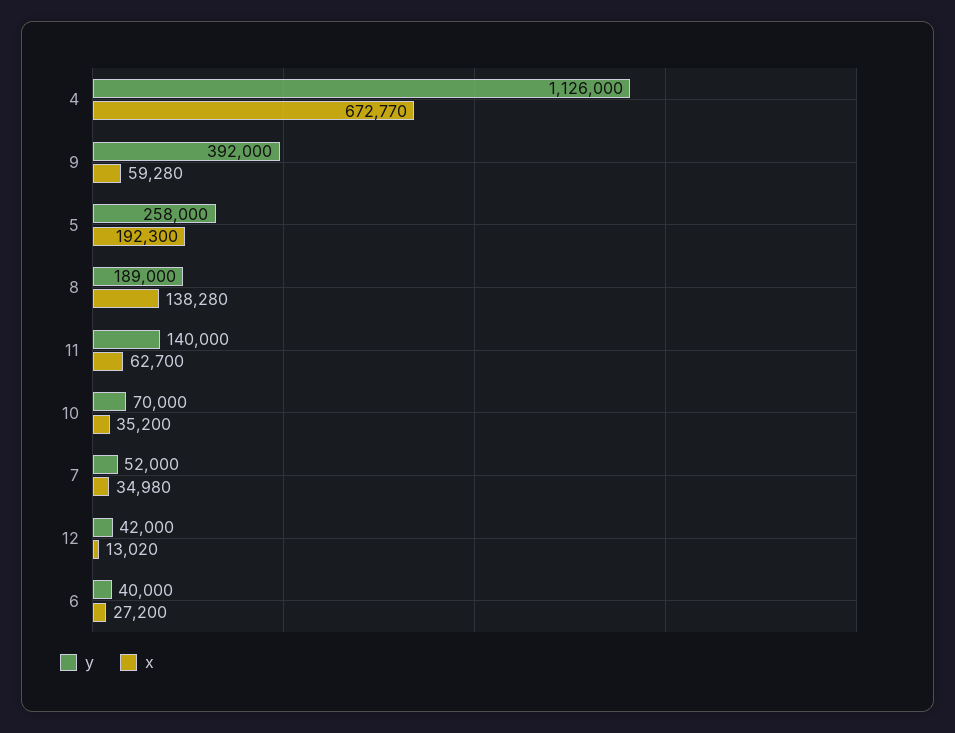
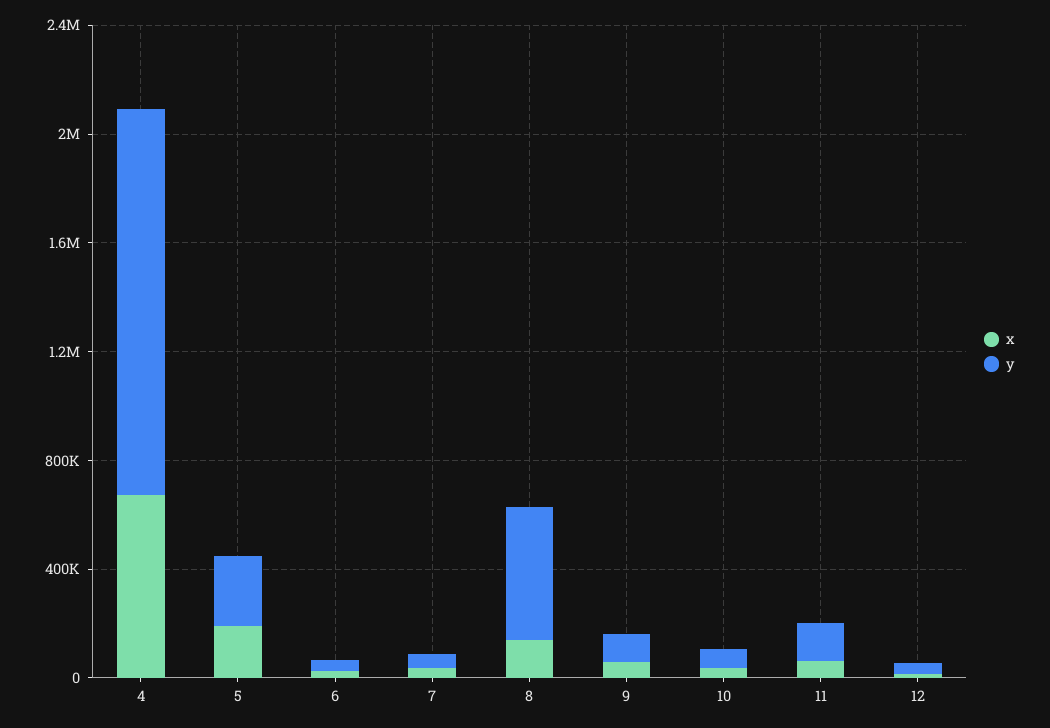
y, 4: 1126000 -> 1400000
y, 9: 392000 -> 100000
y, 8: 189000 -> 500000

